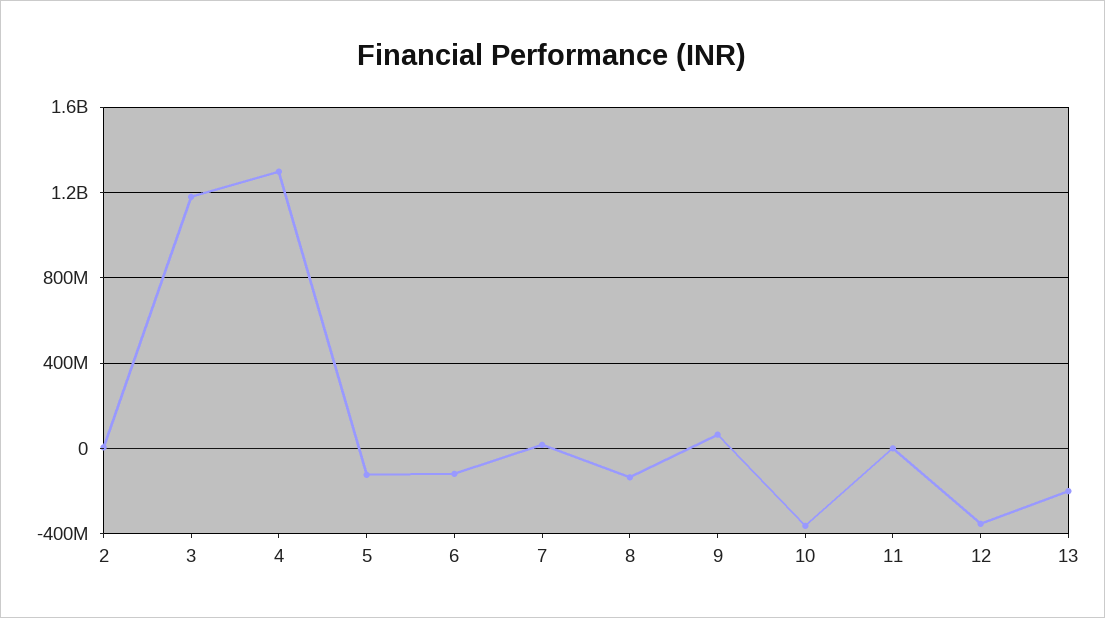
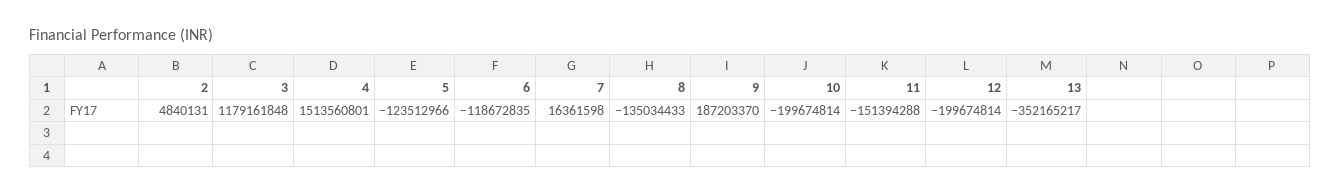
4: 1300000000 -> 1513560801
9: 50000000 -> 187203370
10: -350000000 -> -199674814
11: 0 -> -151394288
12: -350000000 -> -199674814
13: -200000000 -> -352165217

